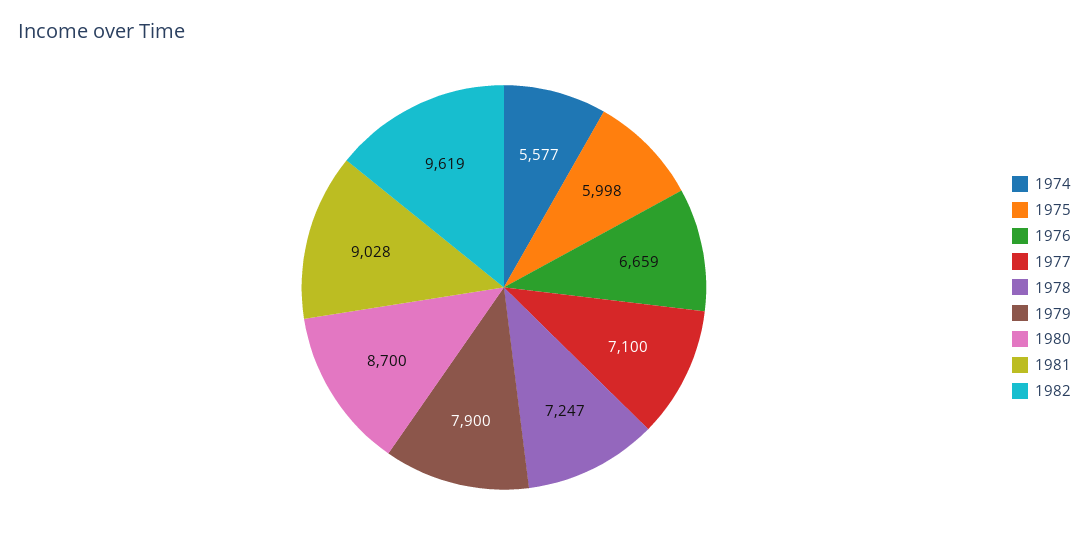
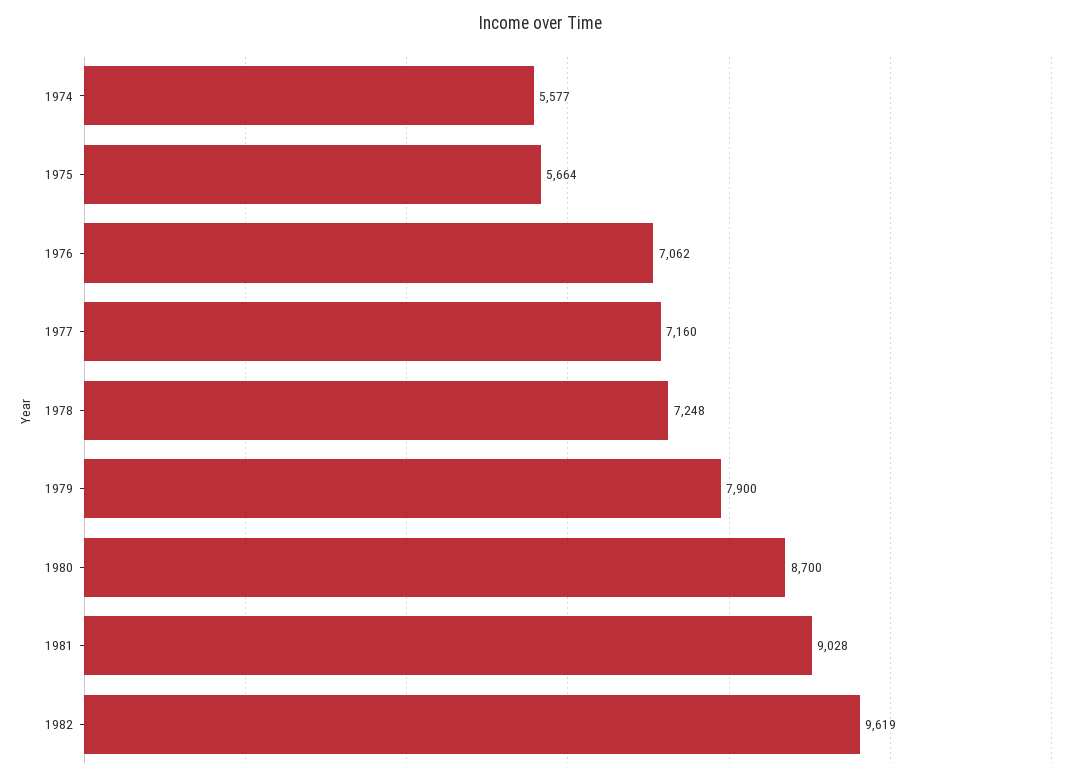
1975: 5998 -> 5664
1976: 6659 -> 7062
1977: 7100 -> 7160
1978: 7247 -> 7248

